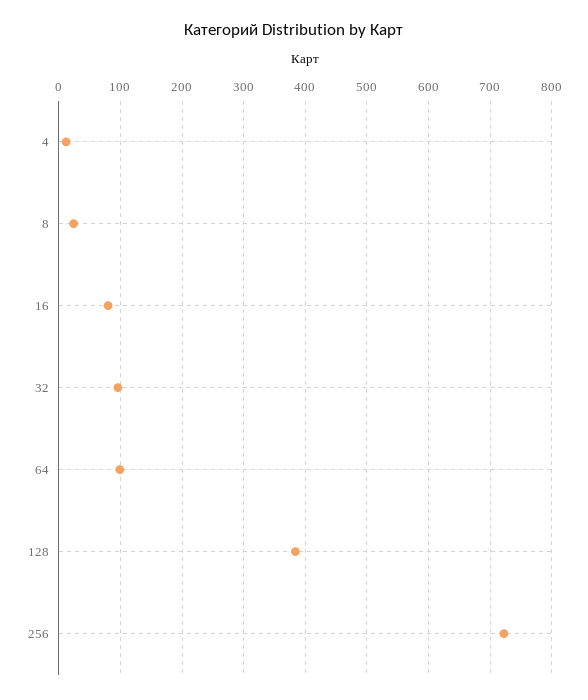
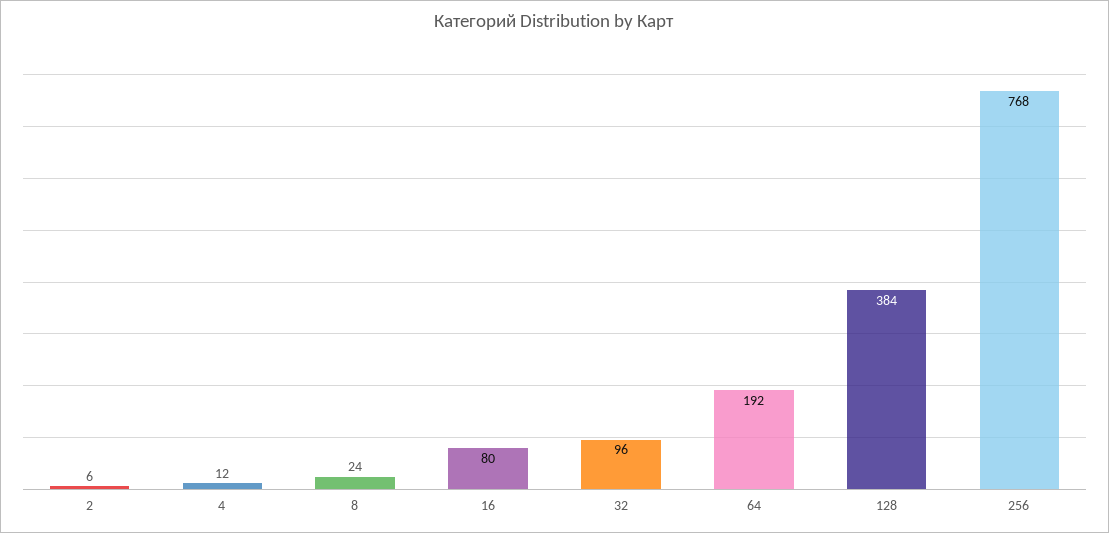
64: 100 -> 192
256: 720 -> 768
2: none -> 6

